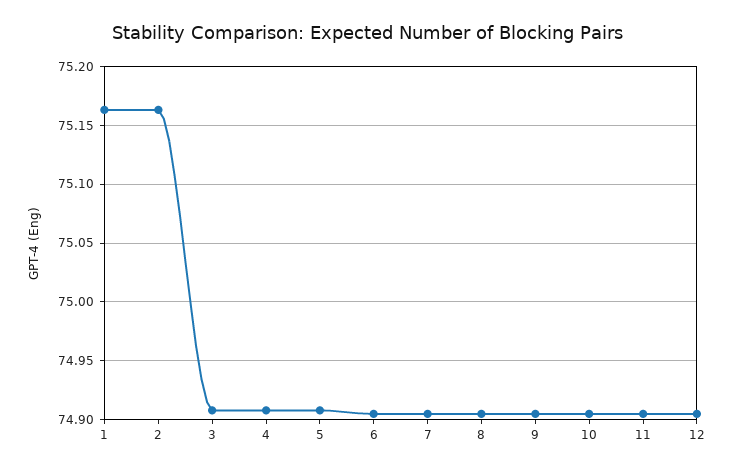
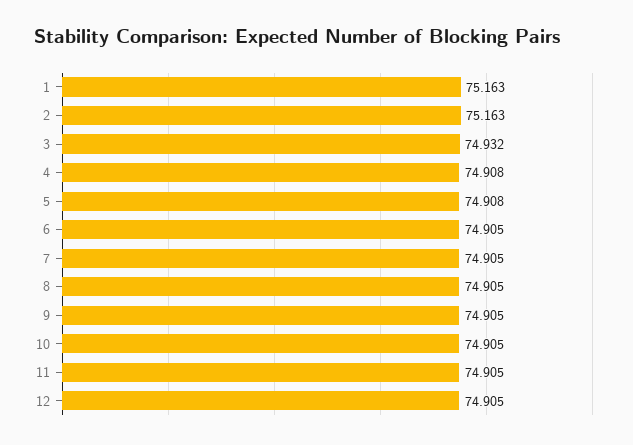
3: 74.91 -> 74.932

